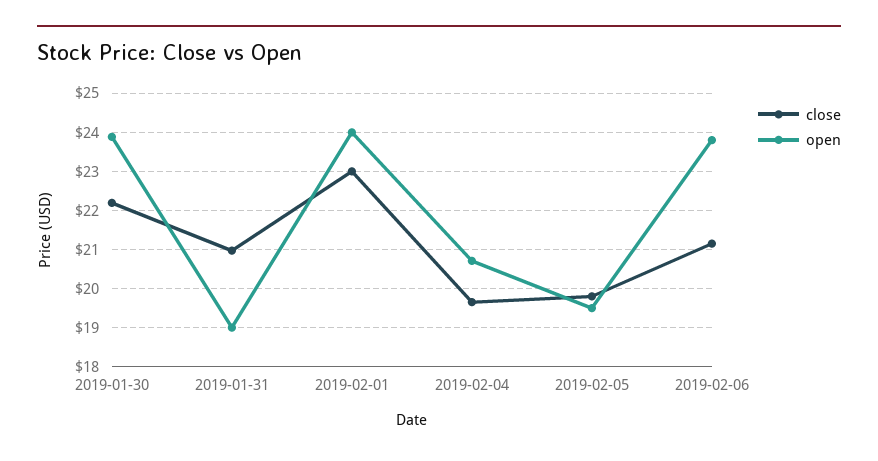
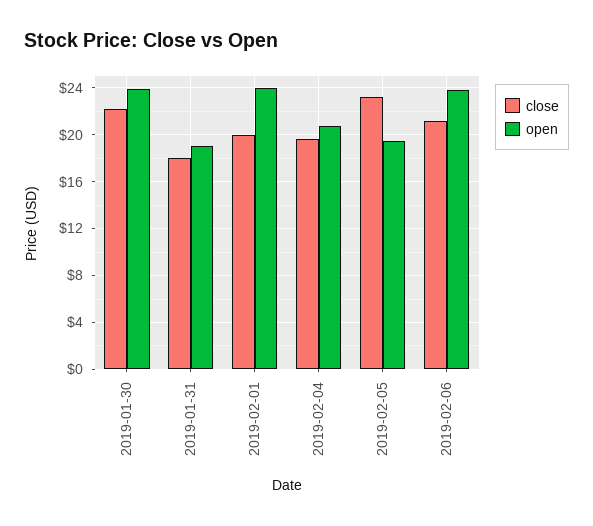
close, 2019-01-31: 21 -> 18
close, 2019-02-01: 23 -> 20
close, 2019-02-05: 19.8 -> 23

